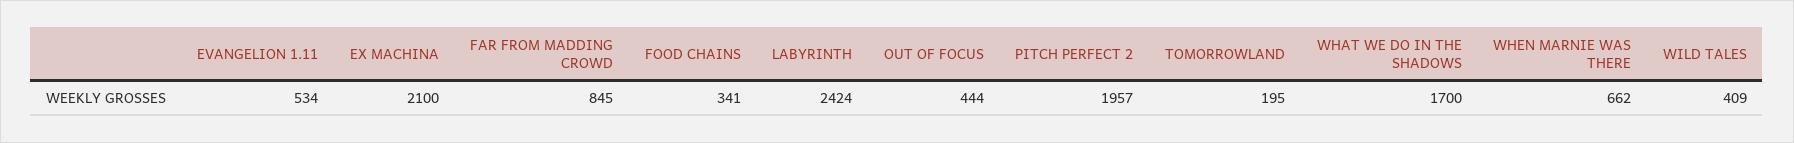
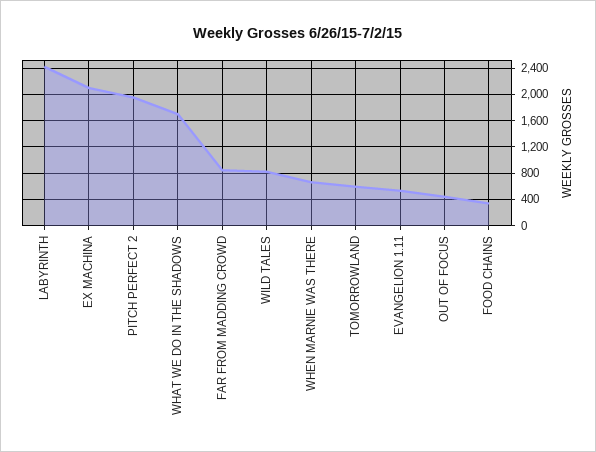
TOMORROWLAND: 195 -> 600
WILD TALES: 409 -> 800

